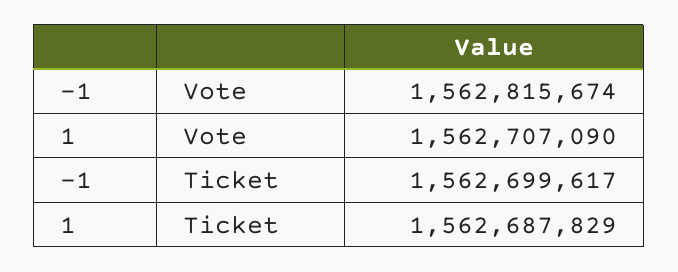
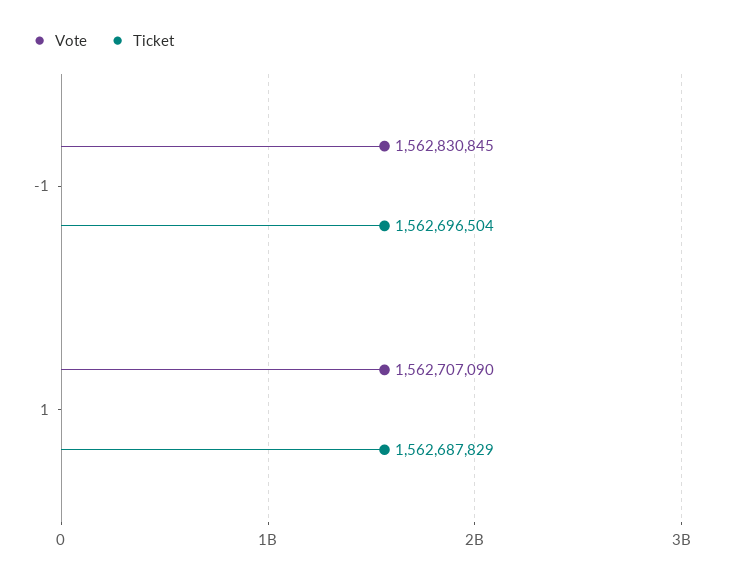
Vote, -1: 1562815674 -> 1562830845
Ticket, -1: 1562699617 -> 1562696504

